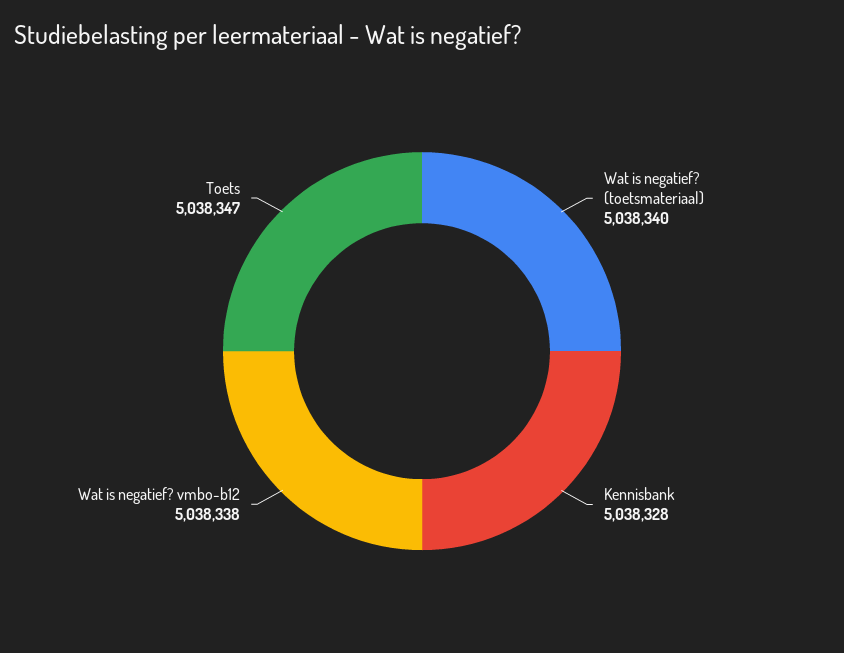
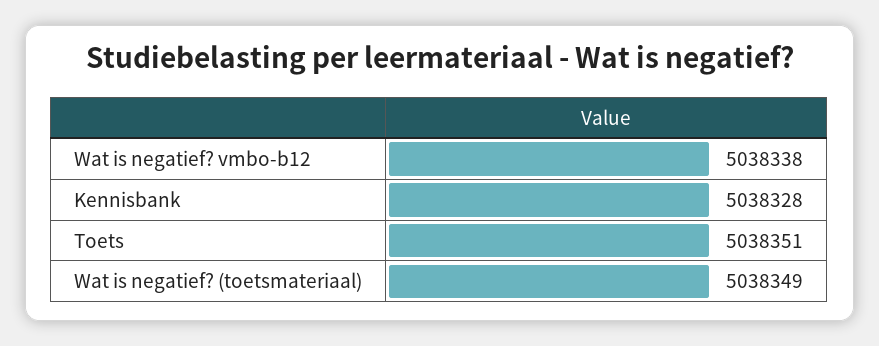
Wat is negatief? (toetsmateriaal): 5038340 -> 5038349
Toets: 5038347 -> 5038351

